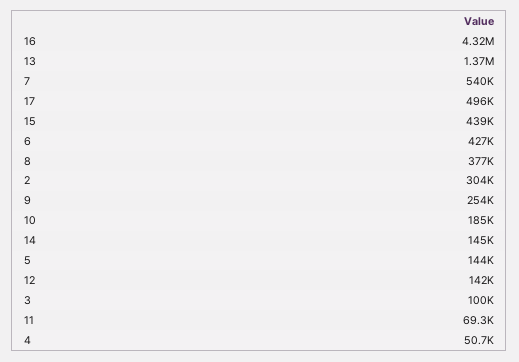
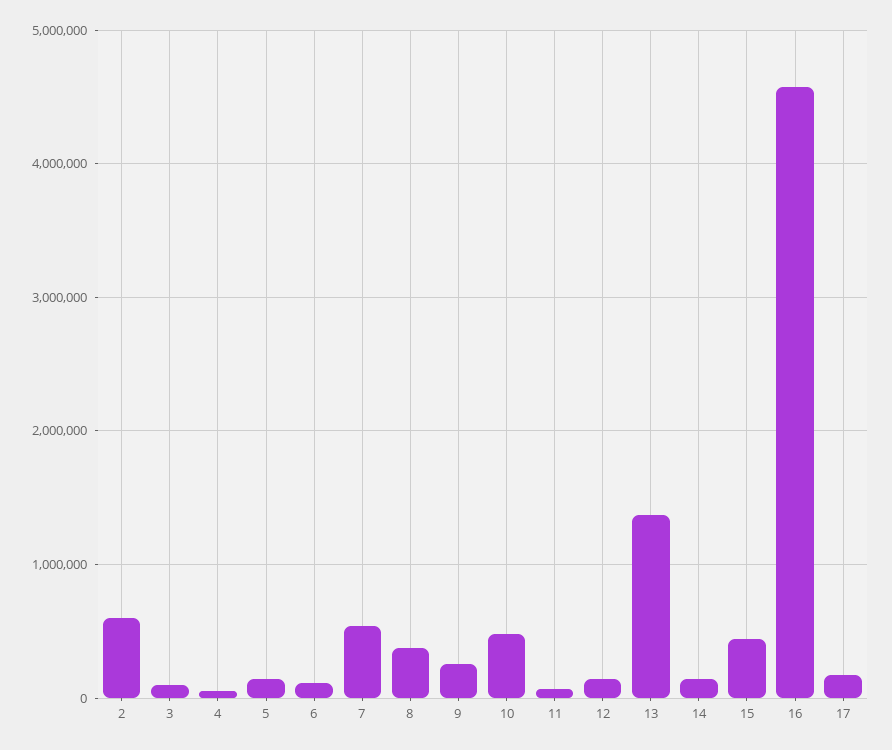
16: 4320000 -> 4600000
17: 496000 -> 200000
6: 427000 -> 100000
2: 304000 -> 600000
10: 185000 -> 500000

